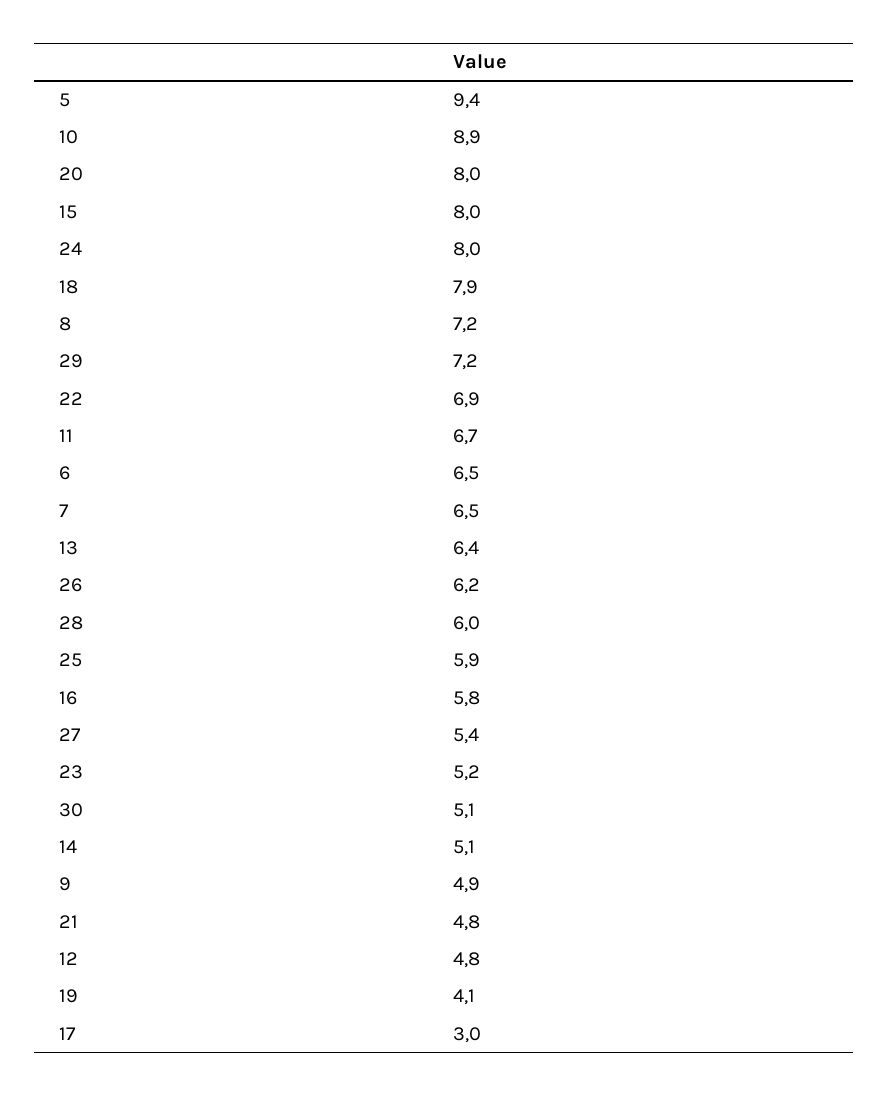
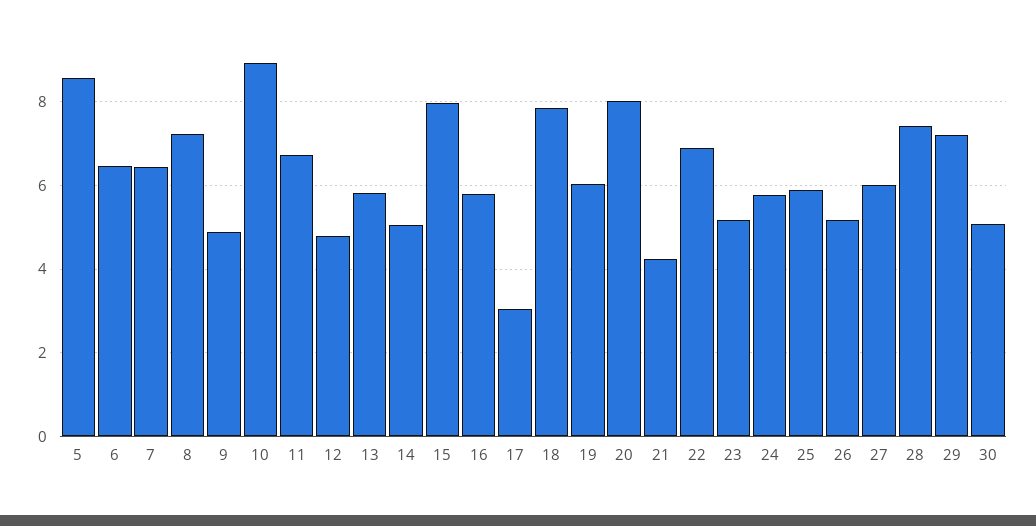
5: 9.4 -> 8.6
24: 8 -> 5.8
13: 6.4 -> 5.8
26: 6.2 -> 5.2
28: 6 -> 7.4
27: 5.4 -> 6
21: 4.8 -> 4.2
19: 4.1 -> 6

